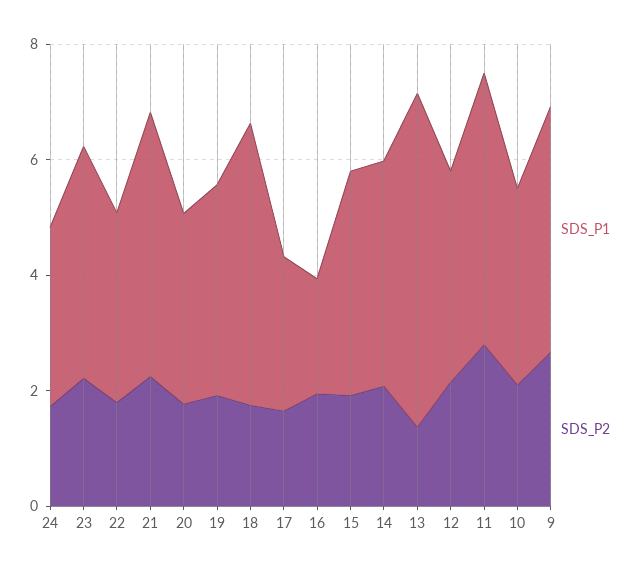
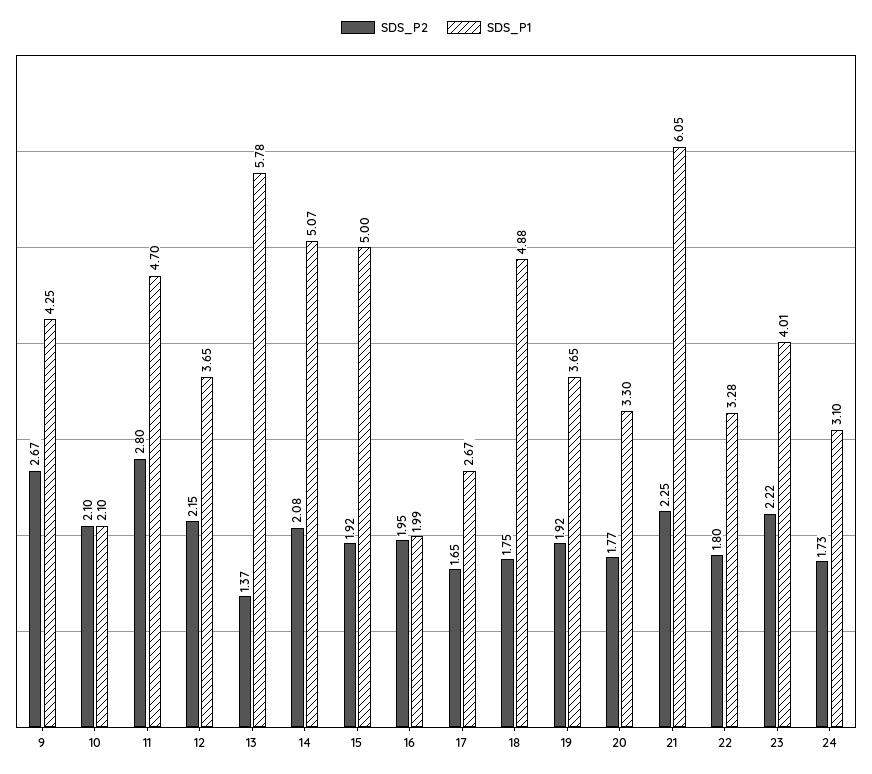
SDS_P1, 21: 4.5 -> 6.05
SDS_P1, 15: 4 -> 5
SDS_P1, 14: 4 -> 5.07
SDS_P1, 10: 3.5 -> 2.1

